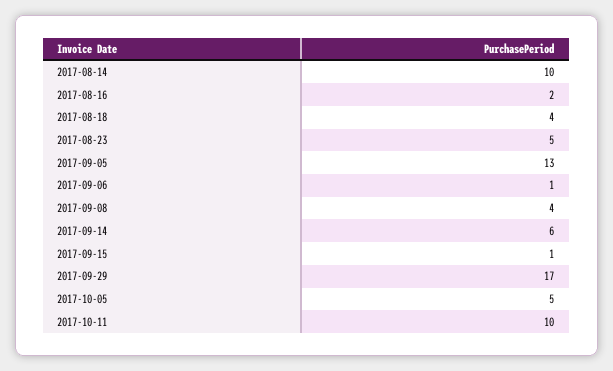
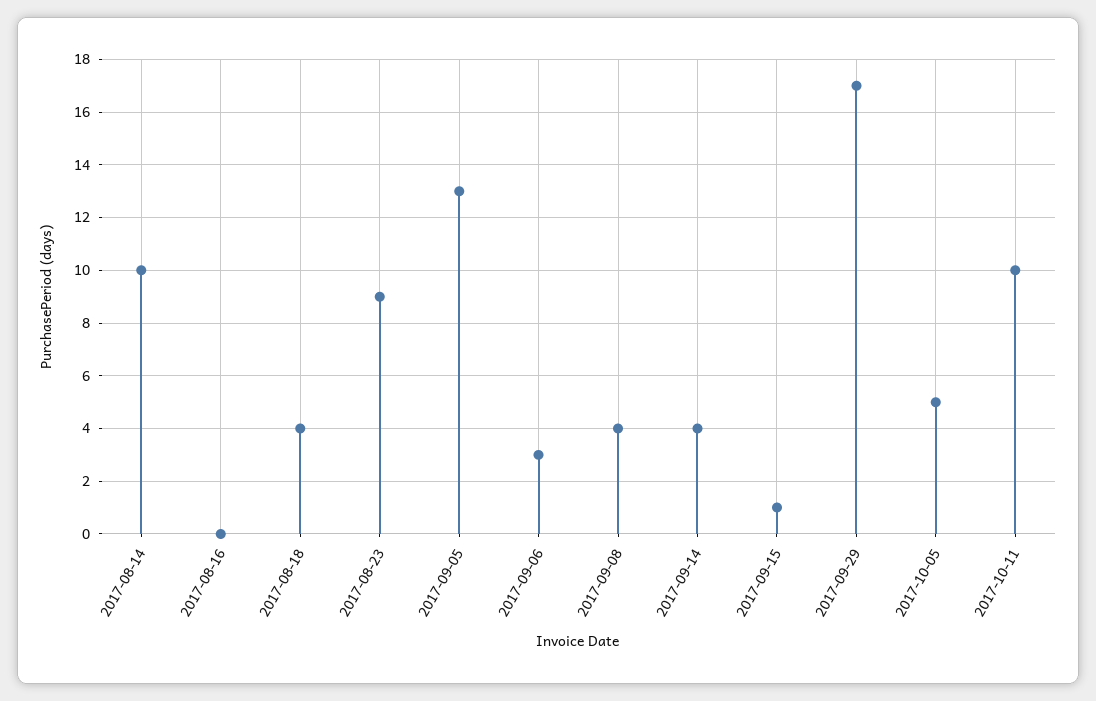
2017-08-16: 2 -> 0
2017-08-23: 5 -> 9
2017-09-06: 1 -> 3
2017-09-14: 6 -> 4

